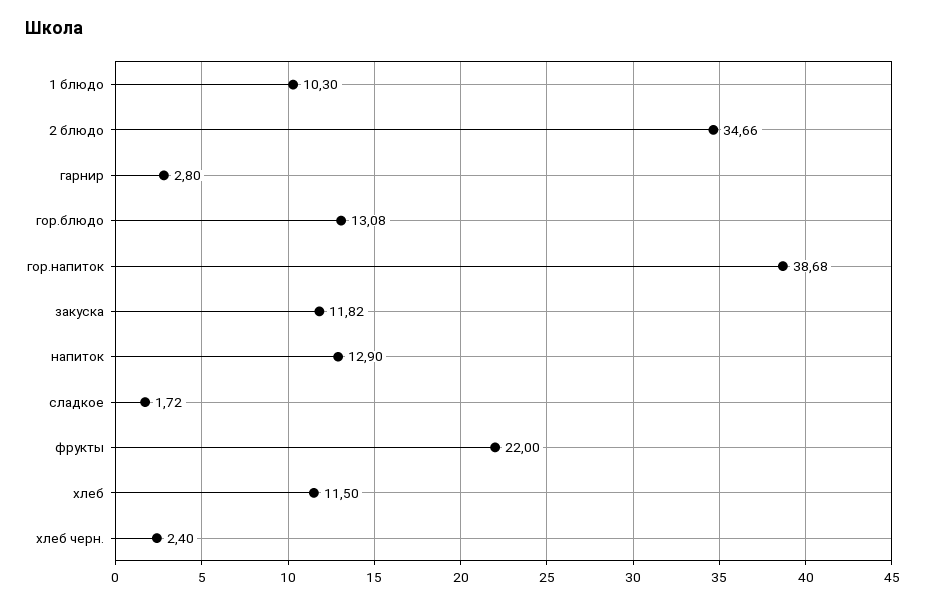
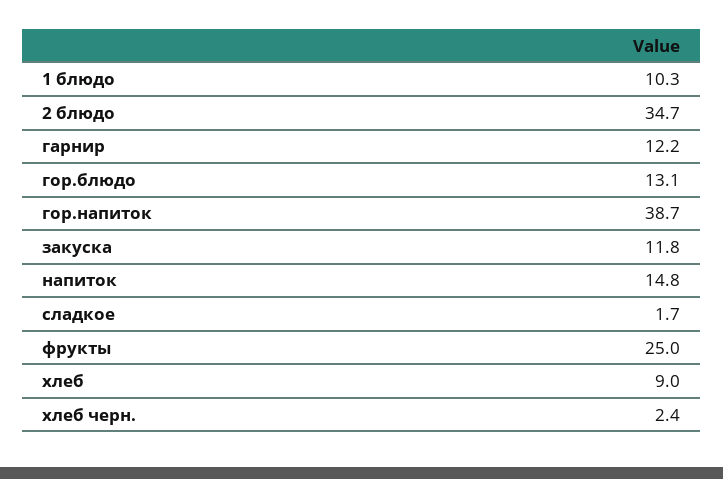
гарнир: 2.8 -> 12.2
напиток: 12.9 -> 14.8
фрукты: 22 -> 25
хлеб: 11.5 -> 9

